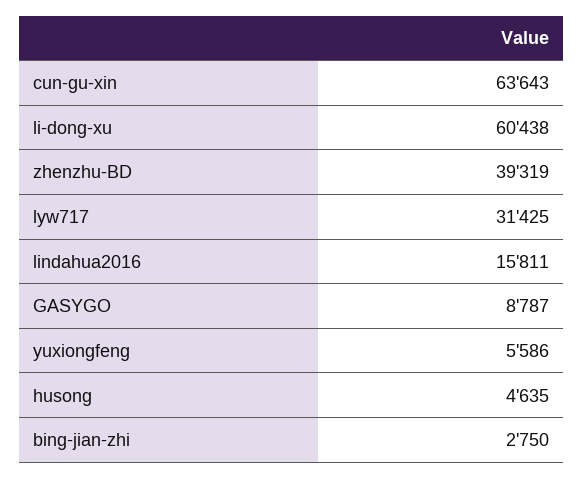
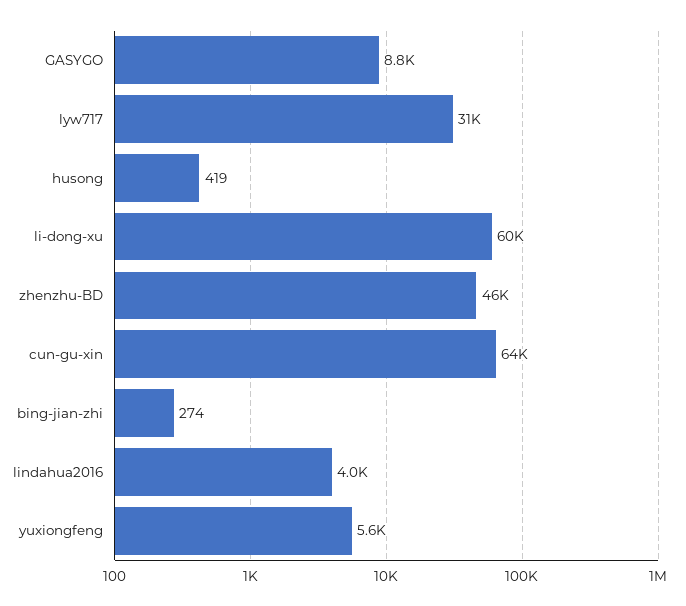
zhenzhu-BD: 39319 -> 46000
lindahua2016: 15811 -> 4000
husong: 4635 -> 419
bing-jian-zhi: 2750 -> 274

